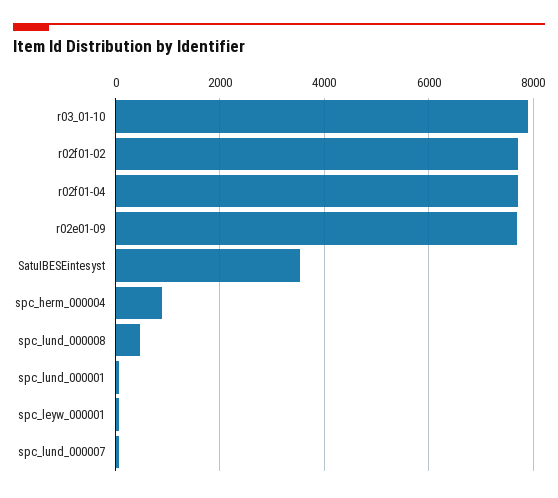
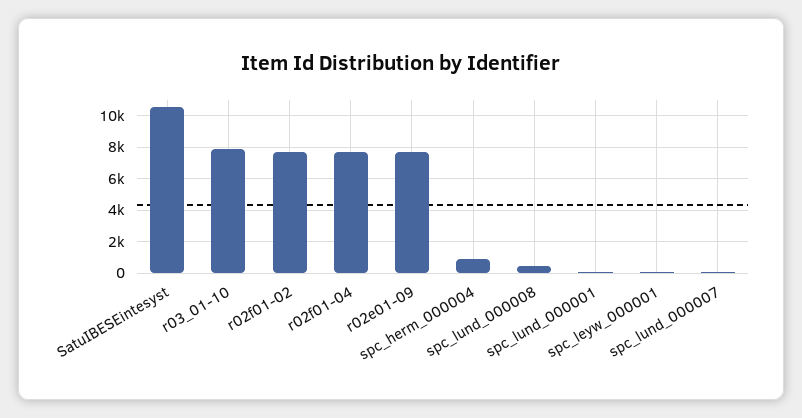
SatuIBESEintesyst: 3600 -> 10500

